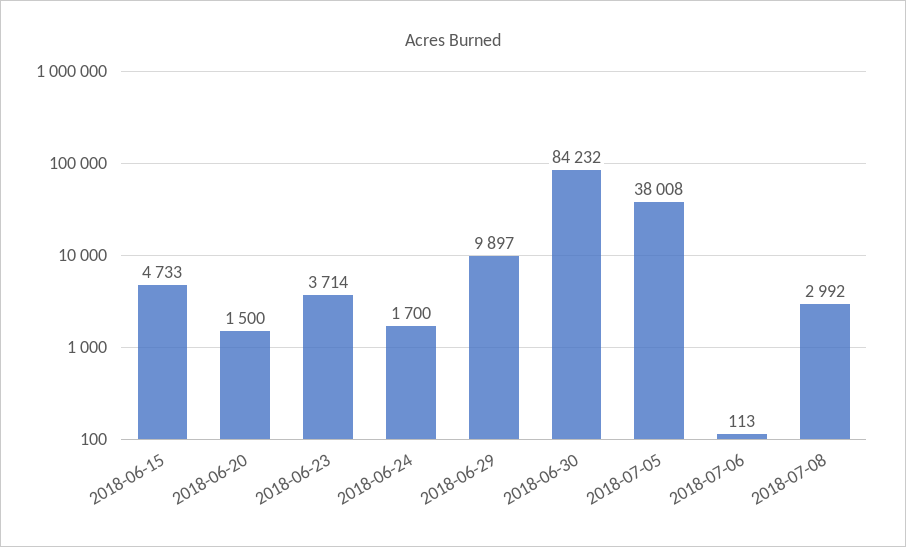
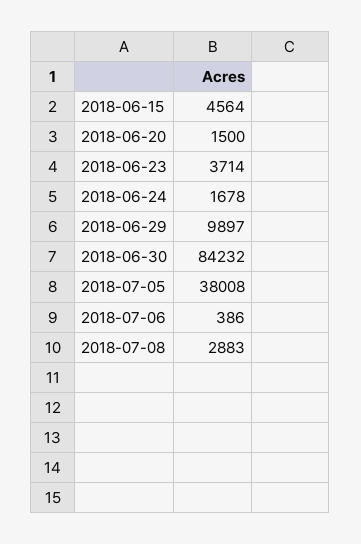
2018-06-15: 4733 -> 4564
2018-06-24: 1700 -> 1678
2018-07-06: 113 -> 386
2018-07-08: 2992 -> 2883

